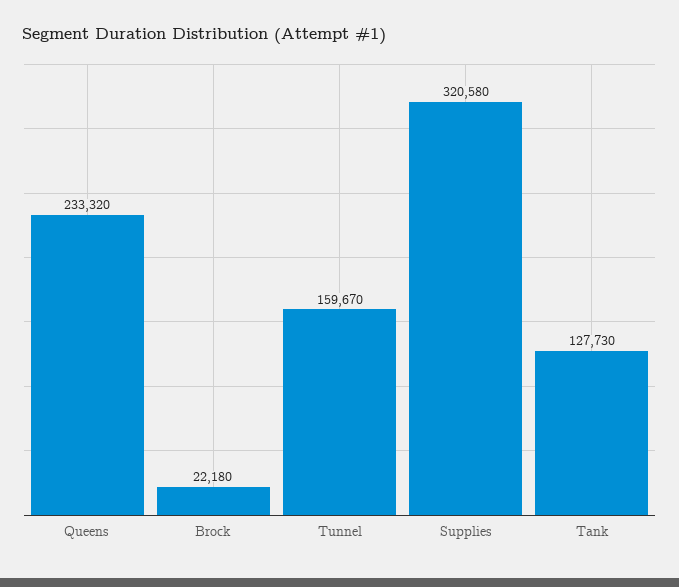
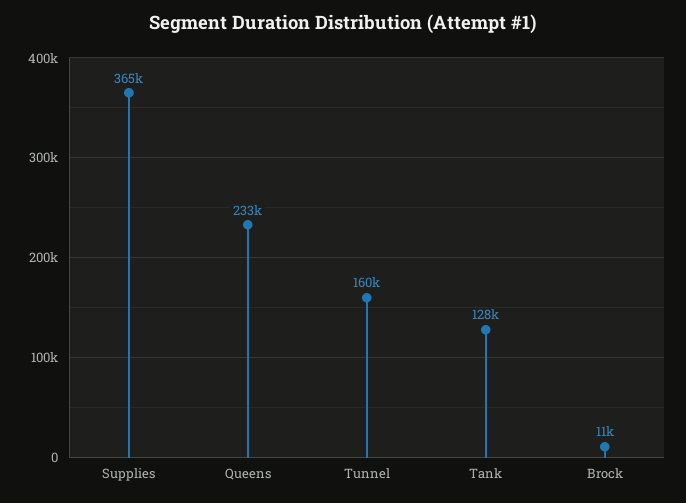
Brock: 22180 -> 11000
Supplies: 320580 -> 365000

